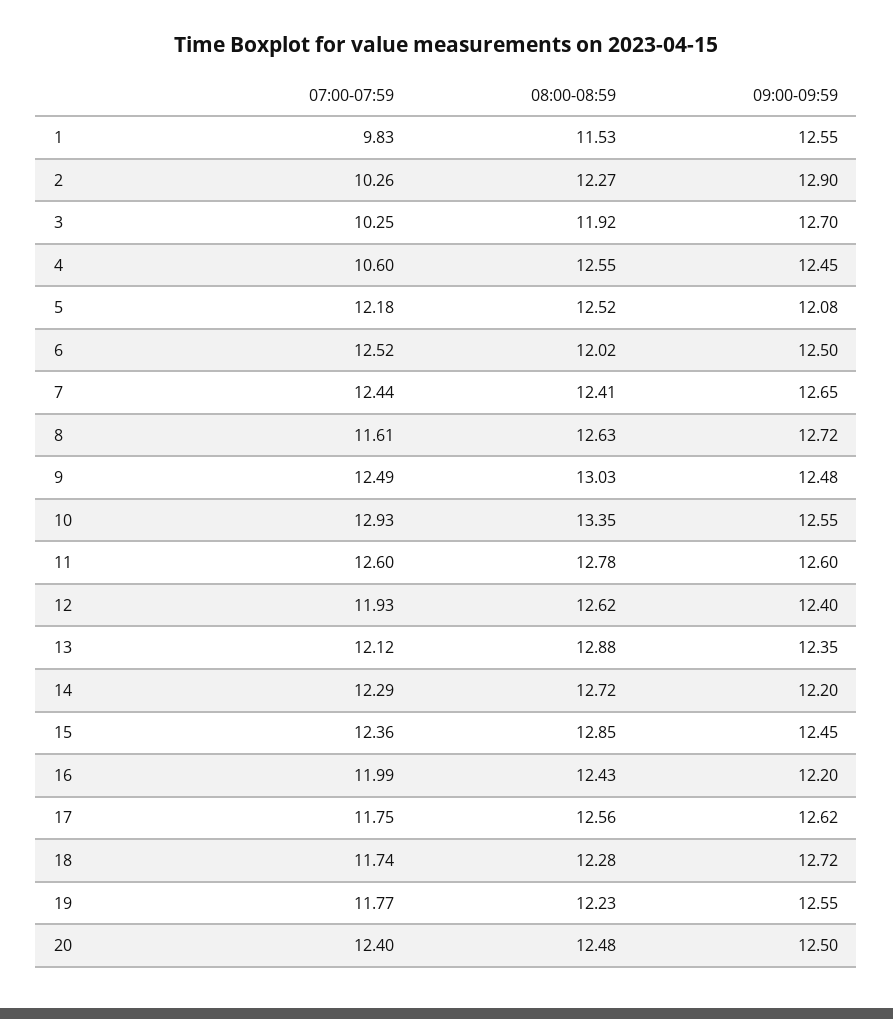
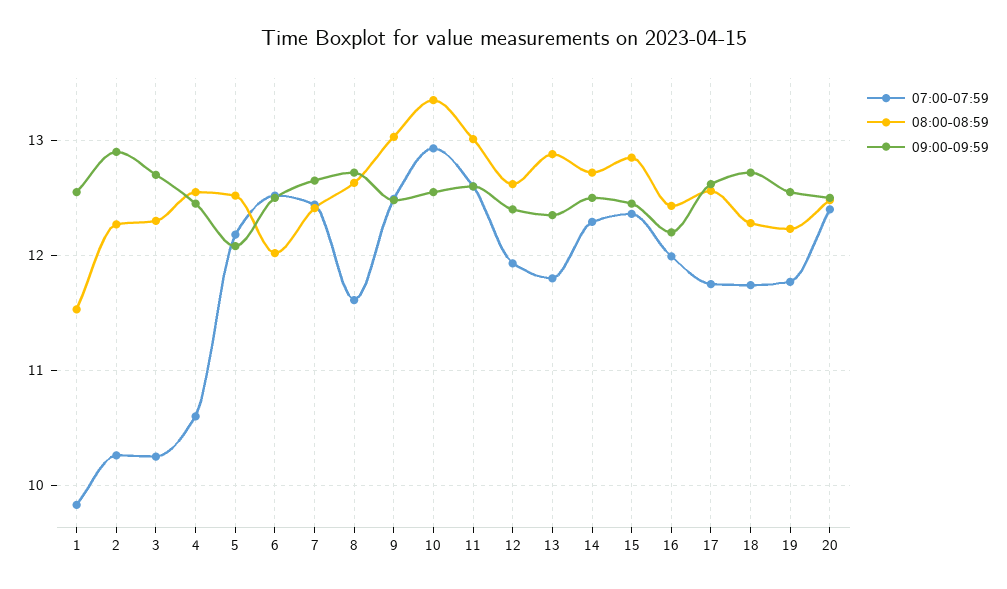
08:00-08:59, 3: 11.92 -> 12.3
08:00-08:59, 11: 12.78 -> 13
07:00-07:59, 13: 12.12 -> 11.8
09:00-09:59, 14: 12.2 -> 12.5

